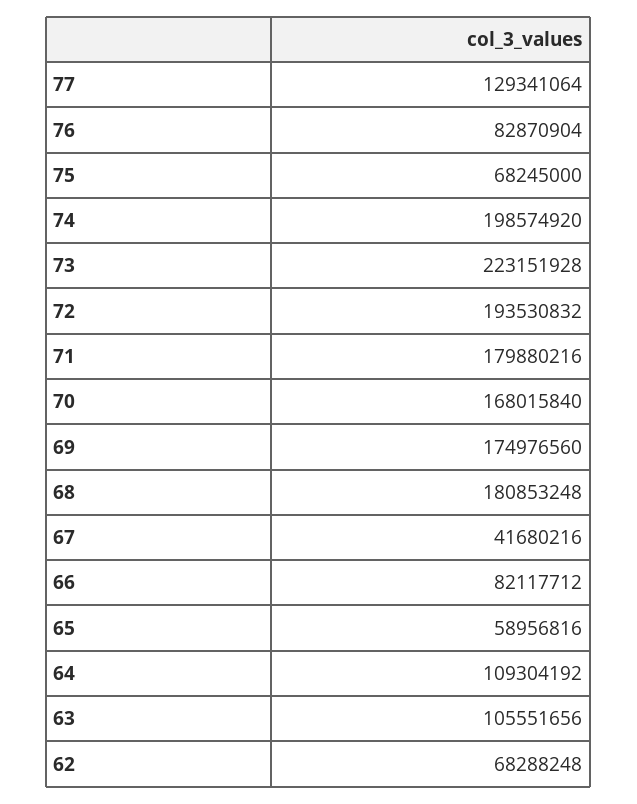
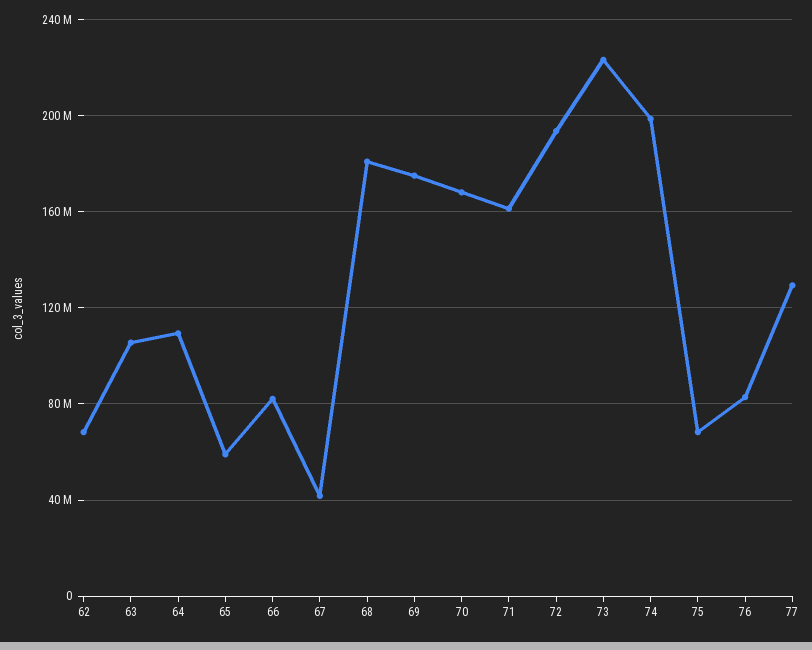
71: 179880216 -> 160000000

